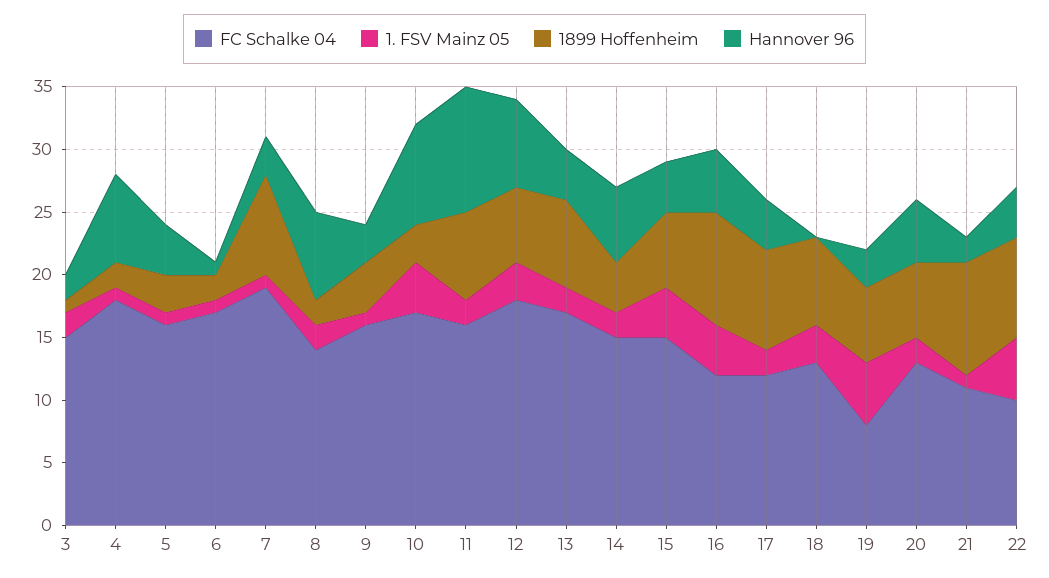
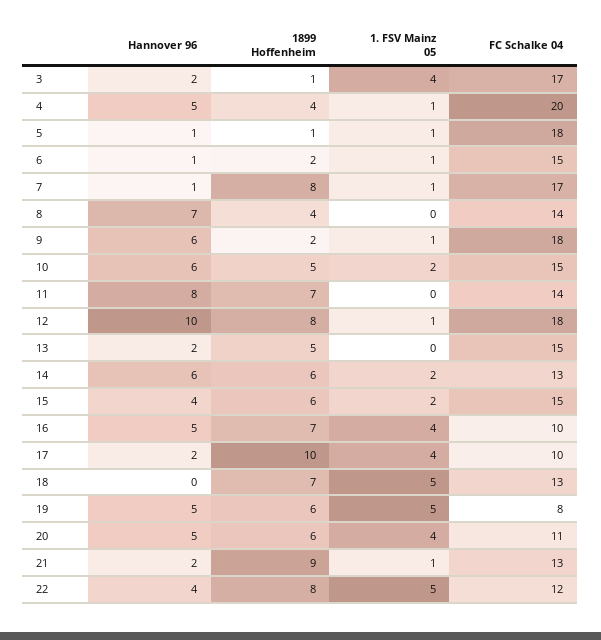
FC Schalke 04, 3: 15 -> 17
1. FSV Mainz 05, 3: 2 -> 4
FC Schalke 04, 4: 18 -> 20
1899 Hoffenheim, 4: 2 -> 4
Hannover 96, 4: 7 -> 5
FC Schalke 04, 5: 16 -> 18
1899 Hoffenheim, 5: 3 -> 1
Hannover 96, 5: 4 -> 1
FC Schalke 04, 6: 17 -> 15
FC Schalke 04, 7: 19 -> 17
Hannover 96, 7: 3 -> 1
1. FSV Mainz 05, 8: 2 -> 0
1899 Hoffenheim, 8: 2 -> 4
FC Schalke 04, 9: 16 -> 18
1899 Hoffenheim, 9: 4 -> 2
Hannover 96, 9: 3 -> 6
FC Schalke 04, 10: 17 -> 15
1. FSV Mainz 05, 10: 4 -> 2
1899 Hoffenheim, 10: 3 -> 5
Hannover 96, 10: 8 -> 6
FC Schalke 04, 11: 16 -> 14
1. FSV Mainz 05, 11: 2 -> 0
Hannover 96, 11: 10 -> 8
1. FSV Mainz 05, 12: 3 -> 1
1899 Hoffenheim, 12: 6 -> 8
Hannover 96, 12: 7 -> 10
FC Schalke 04, 13: 17 -> 15
1. FSV Mainz 05, 13: 2 -> 0
1899 Hoffenheim, 13: 7 -> 5
Hannover 96, 13: 4 -> 2
FC Schalke 04, 14: 15 -> 13
1899 Hoffenheim, 14: 4 -> 6
1. FSV Mainz 05, 15: 4 -> 2
FC Schalke 04, 16: 12 -> 10
1899 Hoffenheim, 16: 9 -> 7
FC Schalke 04, 17: 12 -> 10
1. FSV Mainz 05, 17: 2 -> 4
1899 Hoffenheim, 17: 8 -> 10
Hannover 96, 17: 4 -> 2
1. FSV Mainz 05, 18: 3 -> 5
Hannover 96, 19: 3 -> 5
FC Schalke 04, 20: 13 -> 11
1. FSV Mainz 05, 20: 2 -> 4
FC Schalke 04, 21: 11 -> 13
FC Schalke 04, 22: 10 -> 12

